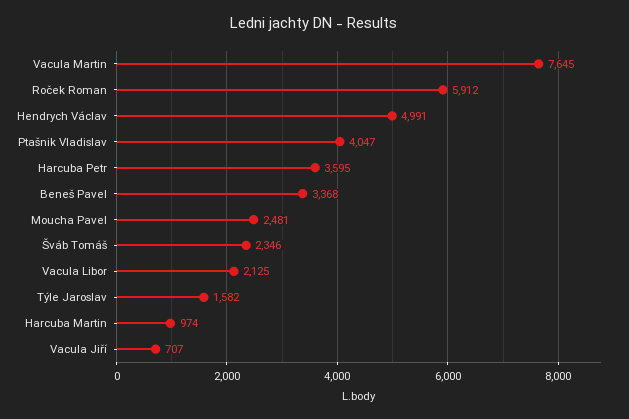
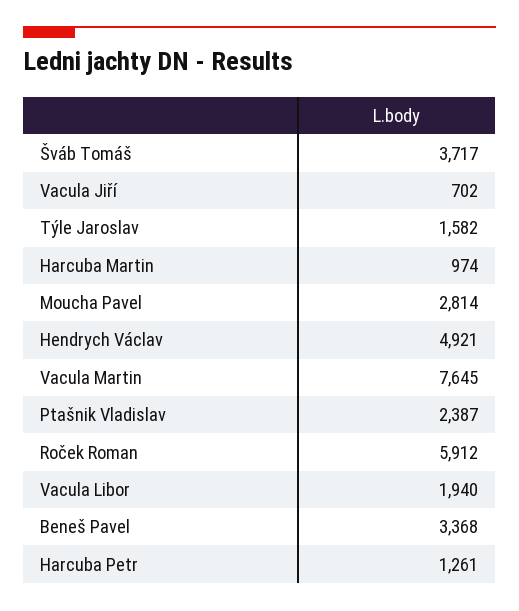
Hendrych Václav: 4991 -> 4921
Ptašnik Vladislav: 4047 -> 2387
Harcuba Petr: 3595 -> 1261
Moucha Pavel: 2481 -> 2814
Šváb Tomáš: 2346 -> 3717
Vacula Libor: 2125 -> 1940
Vacula Jiří: 707 -> 702

